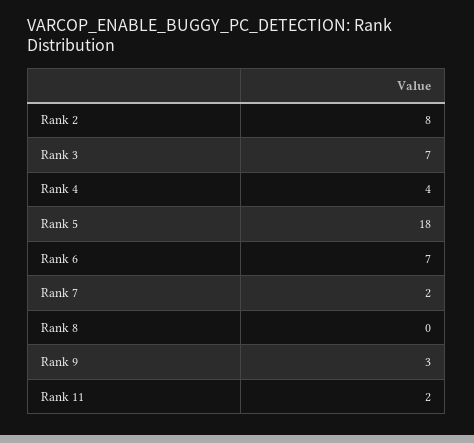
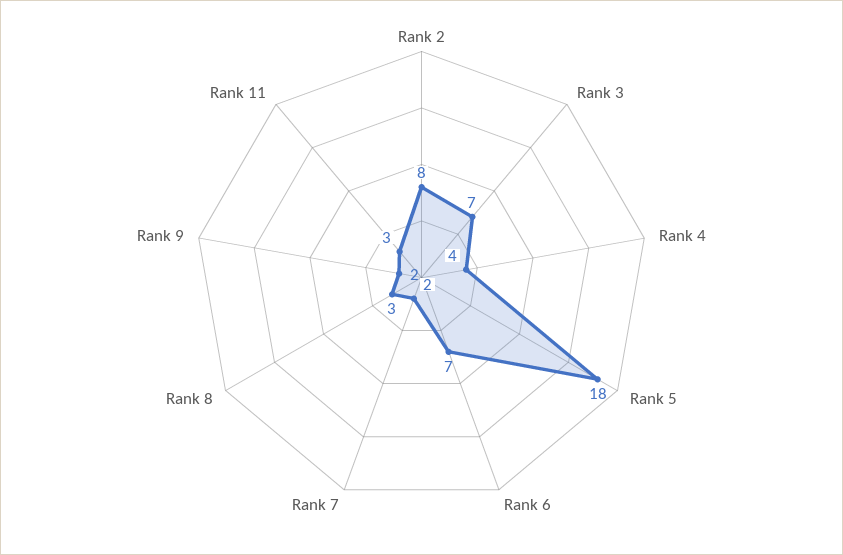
Rank 8: 0 -> 3
Rank 9: 3 -> 2
Rank 11: 2 -> 3

